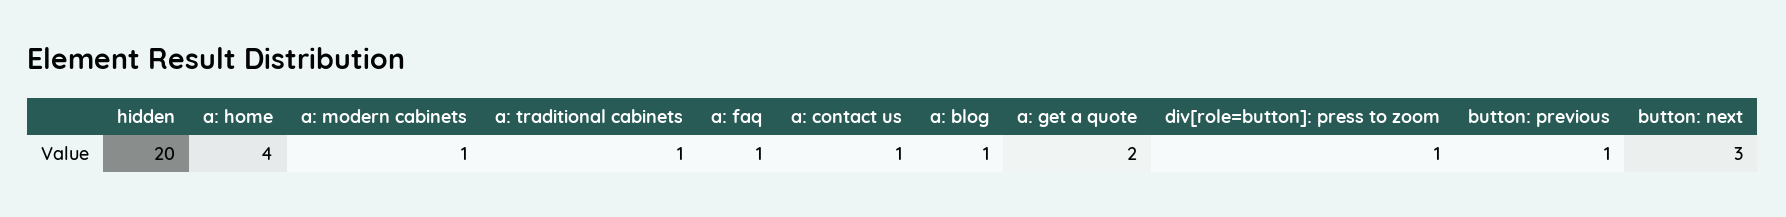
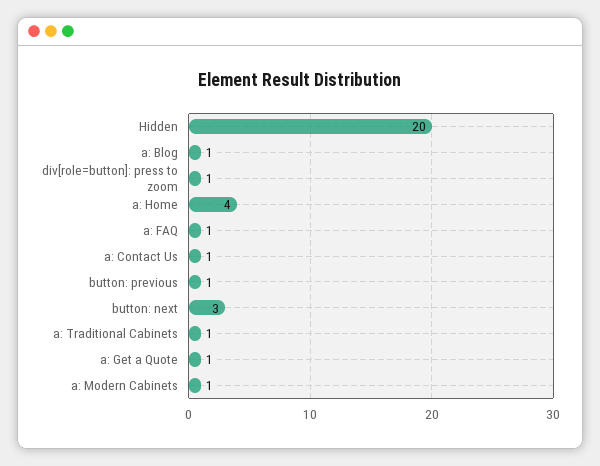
a: get a quote: 2 -> 1

